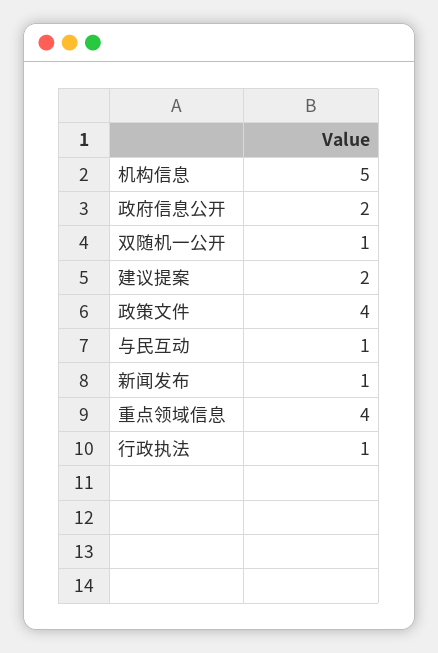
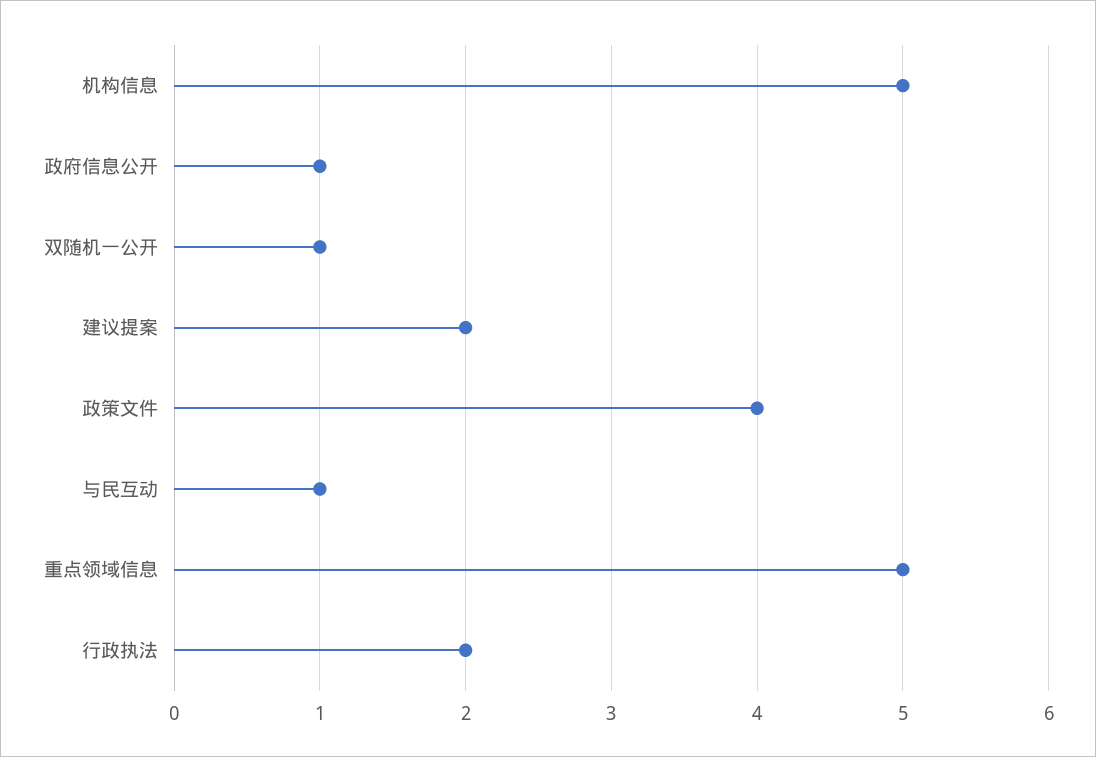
政府信息公开: 2 -> 1
新闻发布: 1 -> none
重点领域信息: 4 -> 5
行政执法: 1 -> 2

